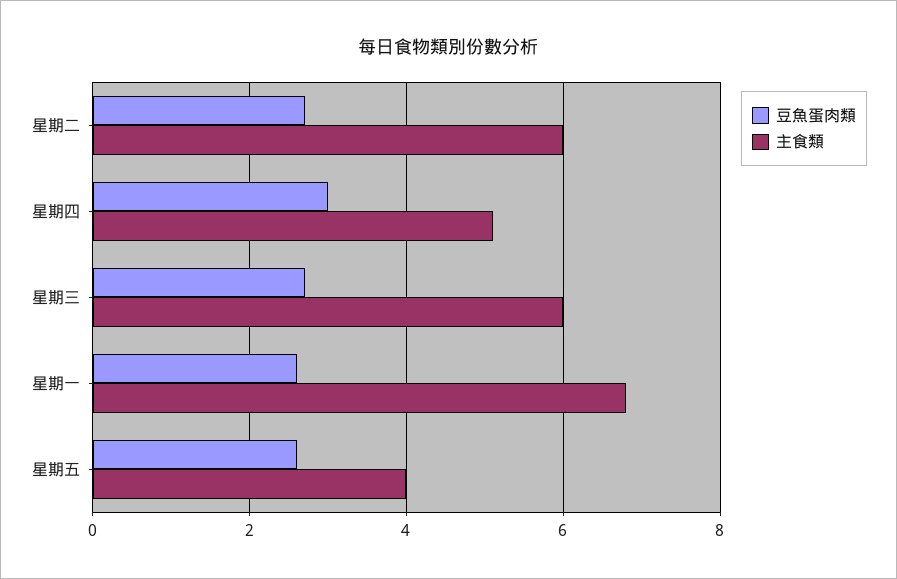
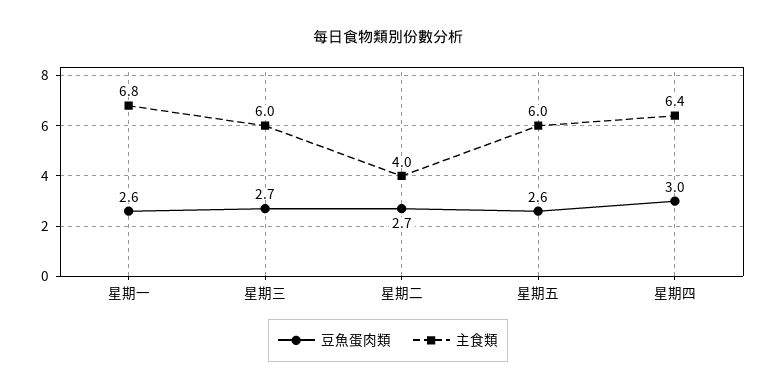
主食類, 星期二: 6 -> 4
主食類, 星期四: 5 -> 6.4
主食類, 星期五: 4 -> 6

